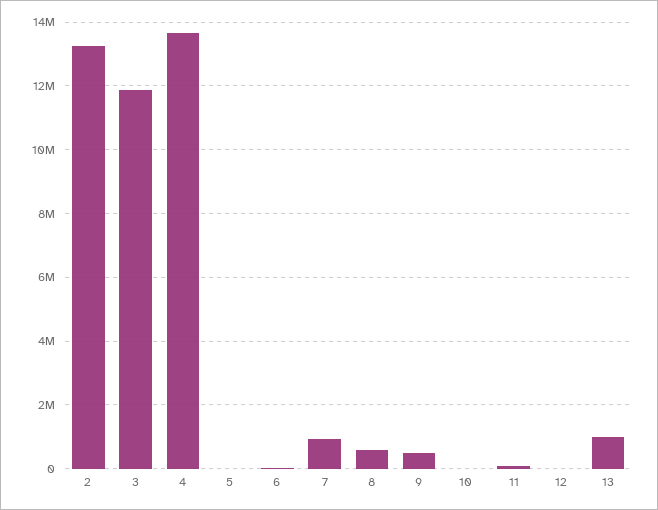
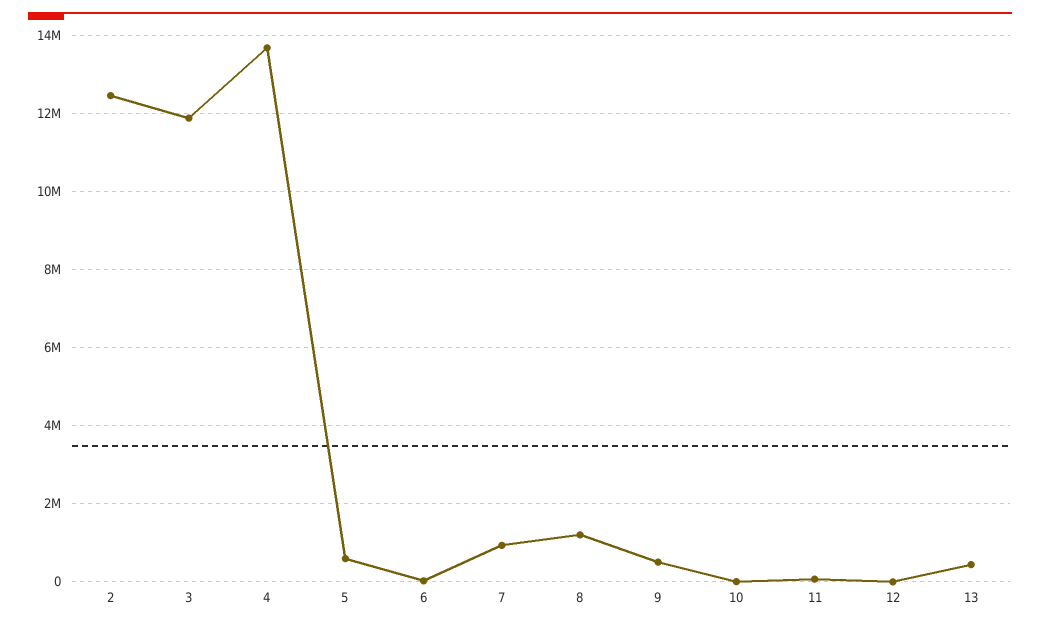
2: 13200000 -> 12400000
5: 0 -> 600000
8: 600000 -> 1200000
13: 1000000 -> 400000

